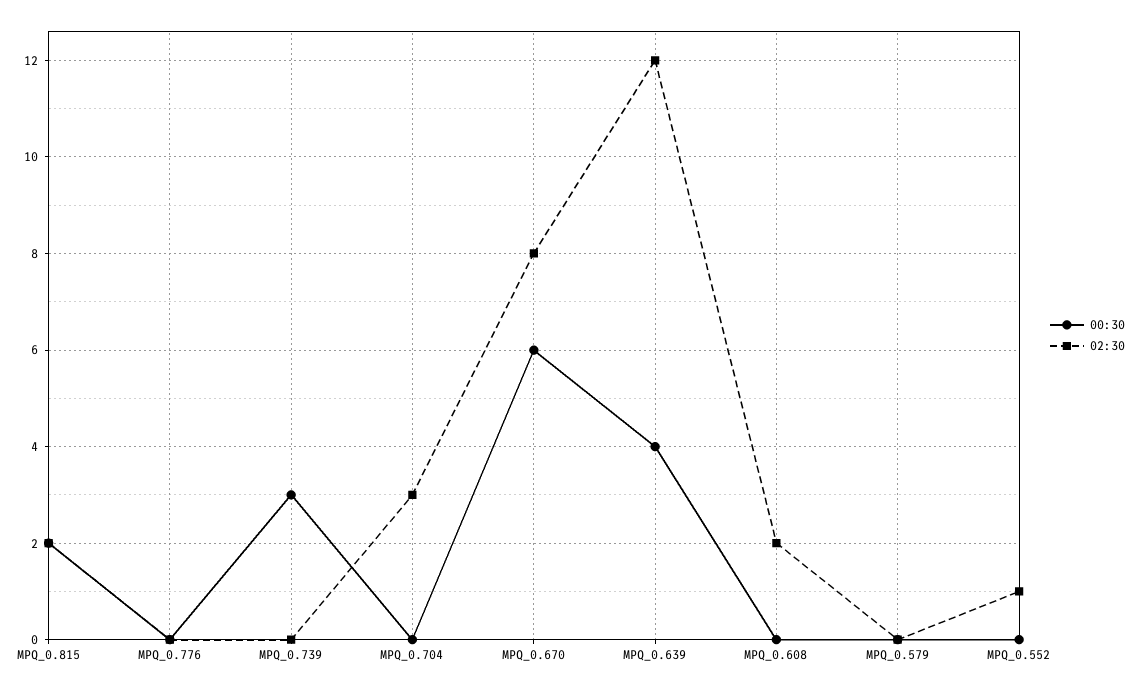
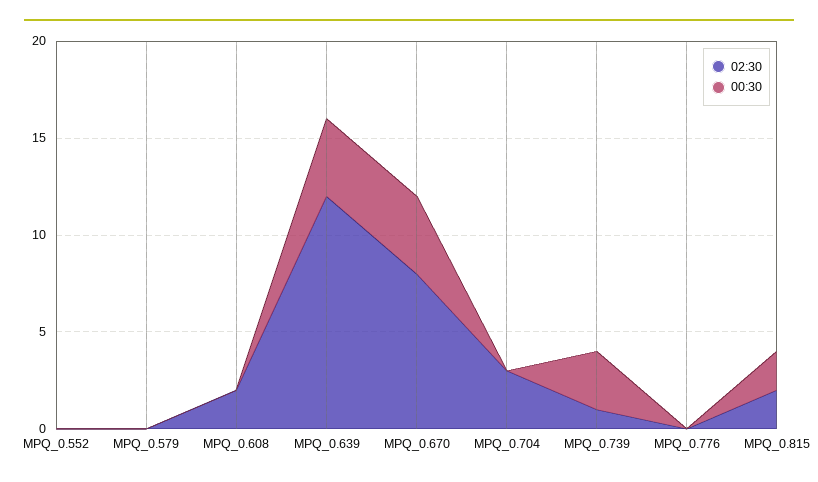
02:30, MPQ_0.739: 0 -> 1
00:30, MPQ_0.670: 6 -> 4
02:30, MPQ_0.552: 1 -> 0

